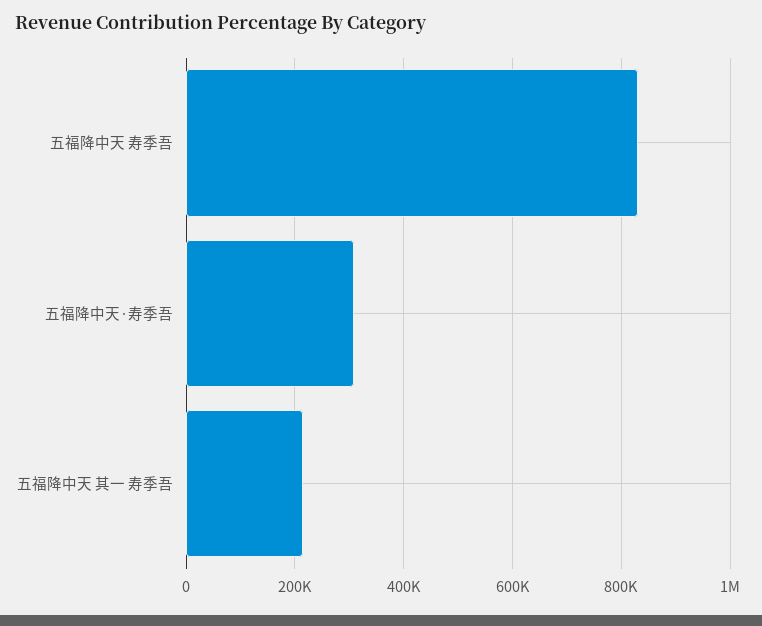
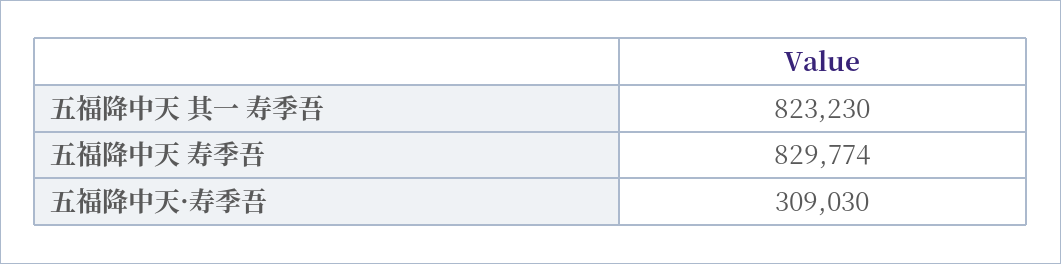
五福降中天 其一 寿季吾: 220000 -> 823230

